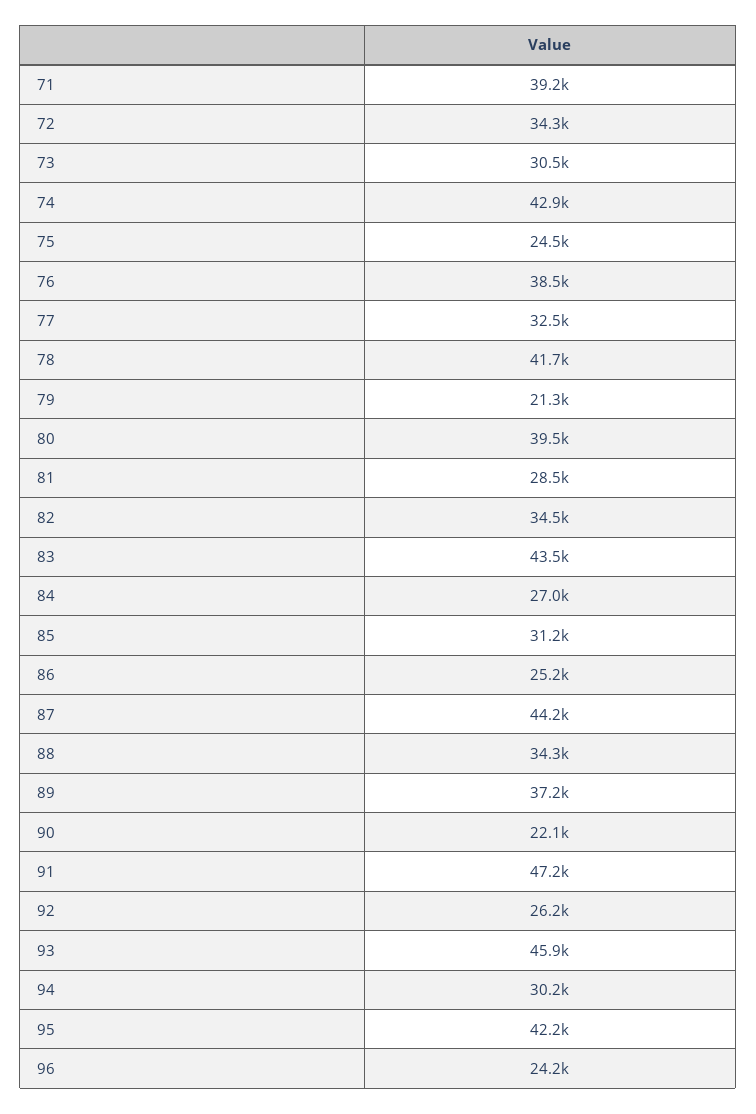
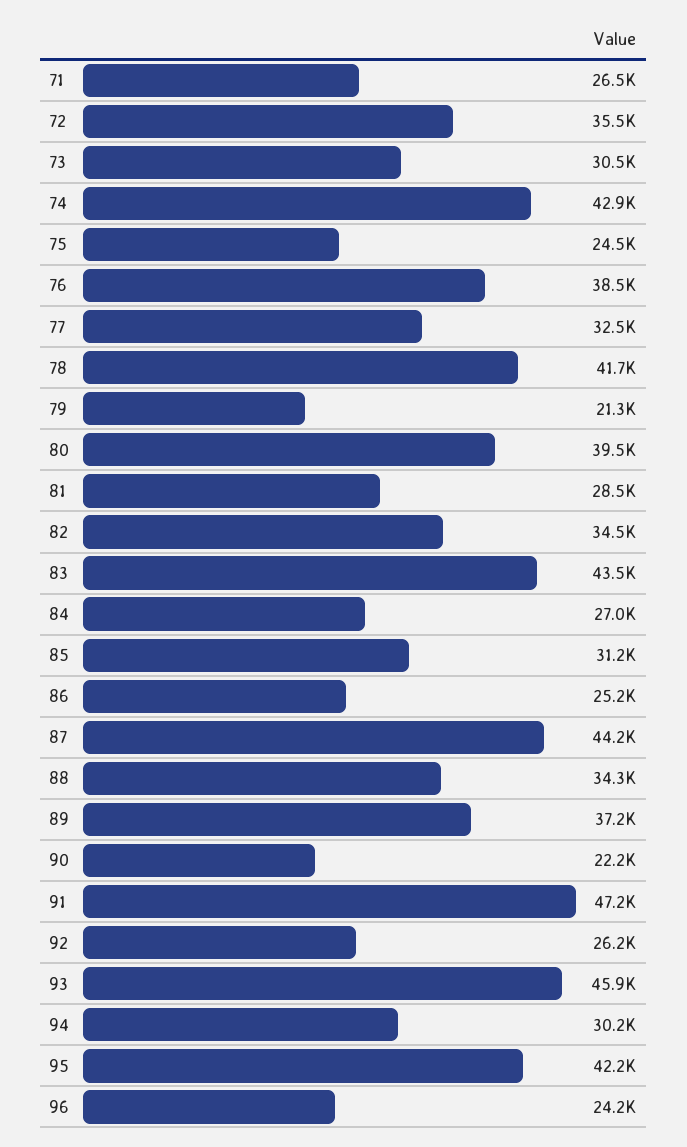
71: 39200 -> 26500
72: 34300 -> 35500
90: 22100 -> 22200

